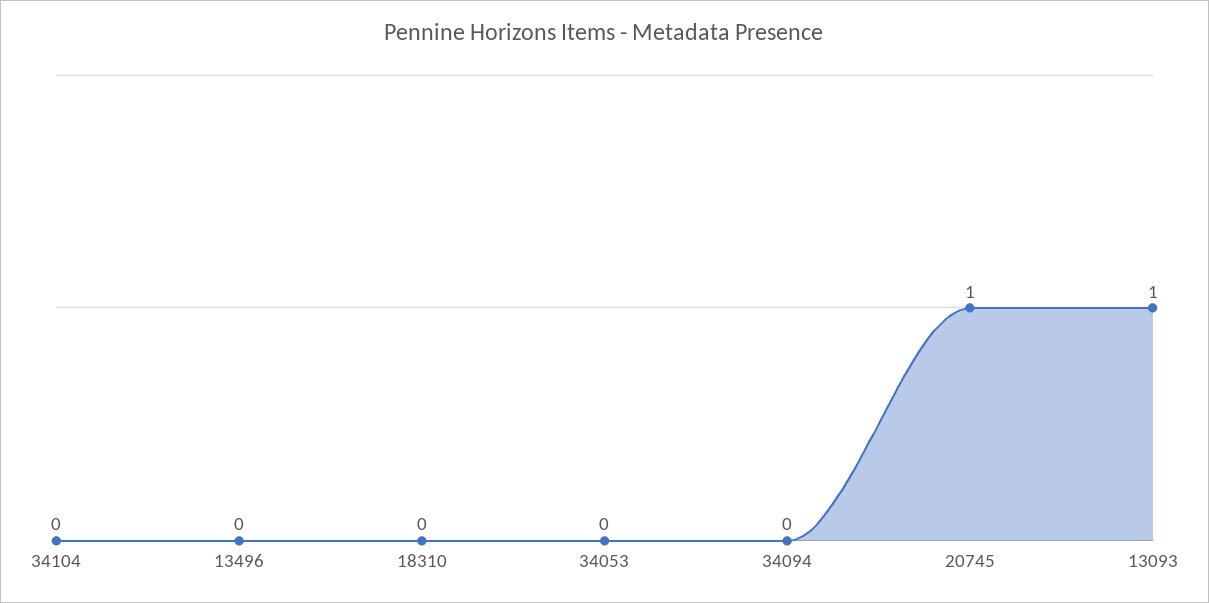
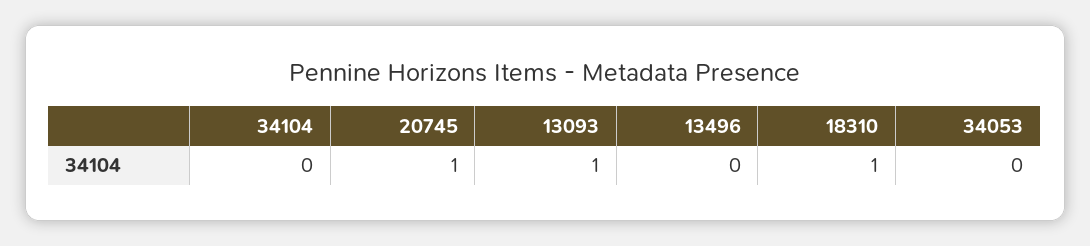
18310: 0 -> 1
34094: 0 -> none

